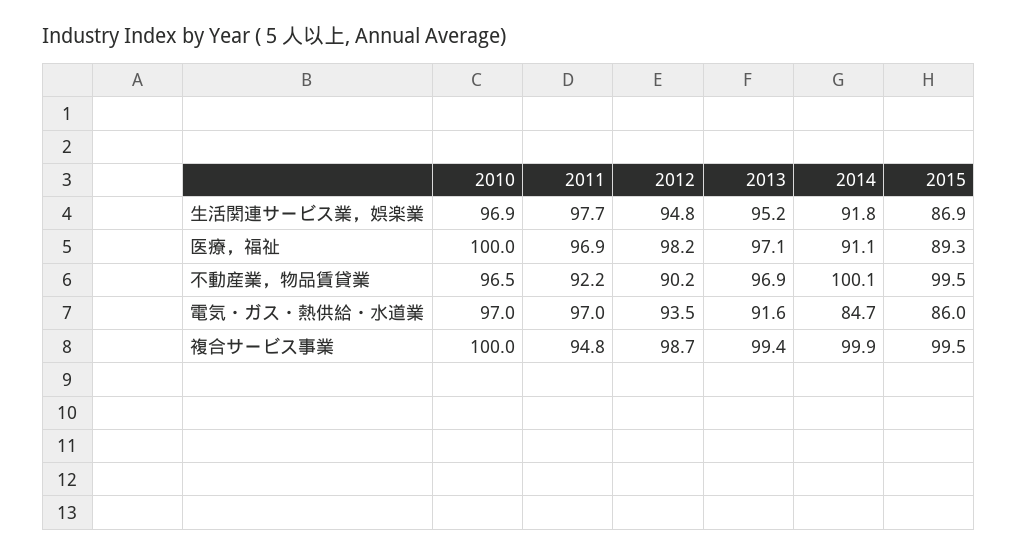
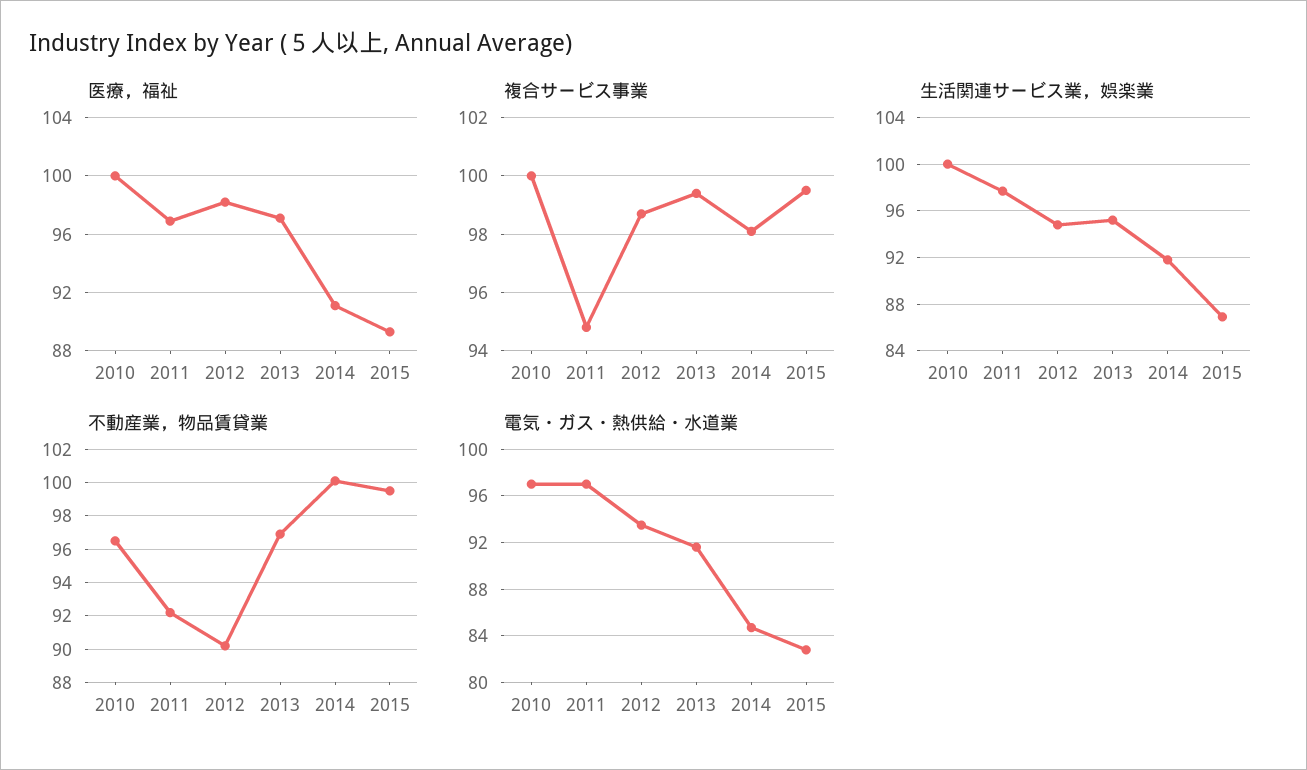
生活関連サービス業，娯楽業, 2010: 96.9 -> 100
電気・ガス・熱供給・水道業, 2015: 86 -> 83
複合サービス事業, 2014: 99.9 -> 98

